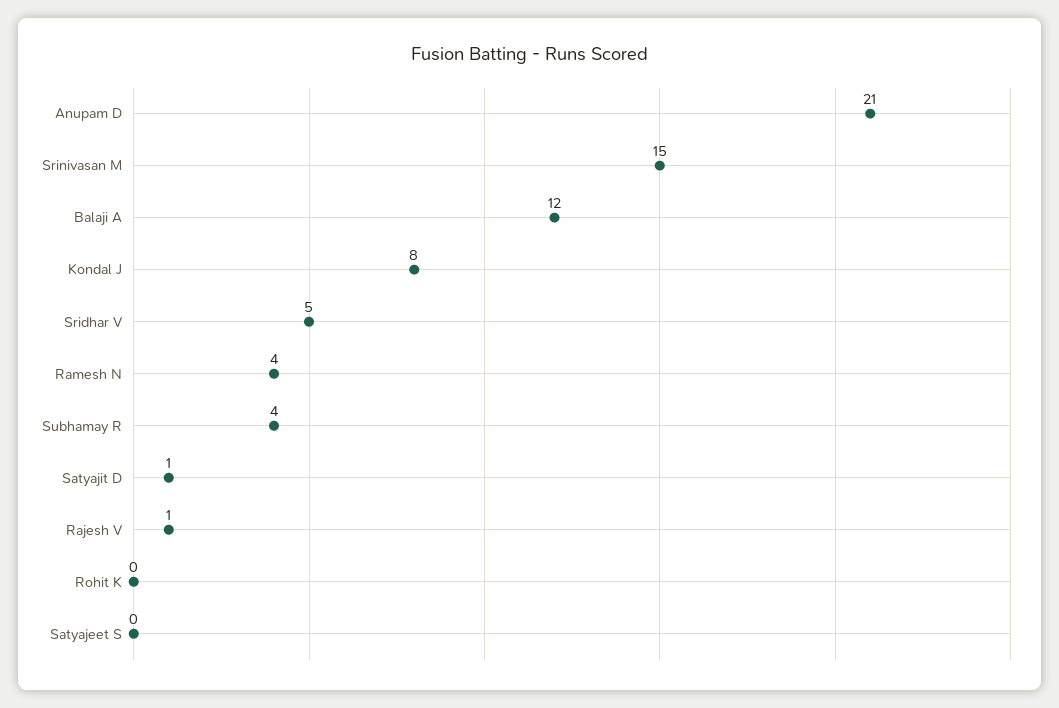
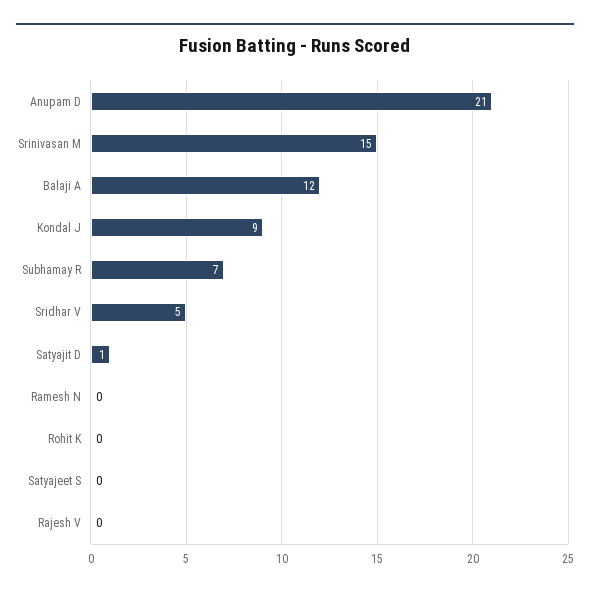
Kondal J: 8 -> 9
Ramesh N: 4 -> 0
Subhamay R: 4 -> 7
Rajesh V: 1 -> 0

